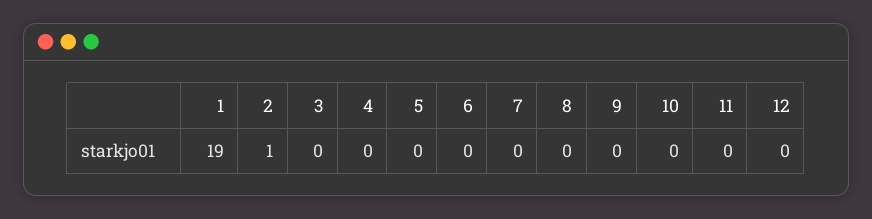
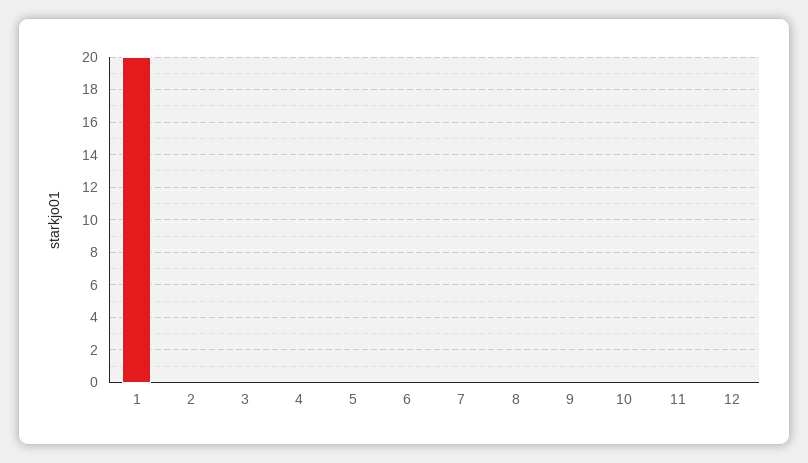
1: 19 -> 20
2: 1 -> 0

